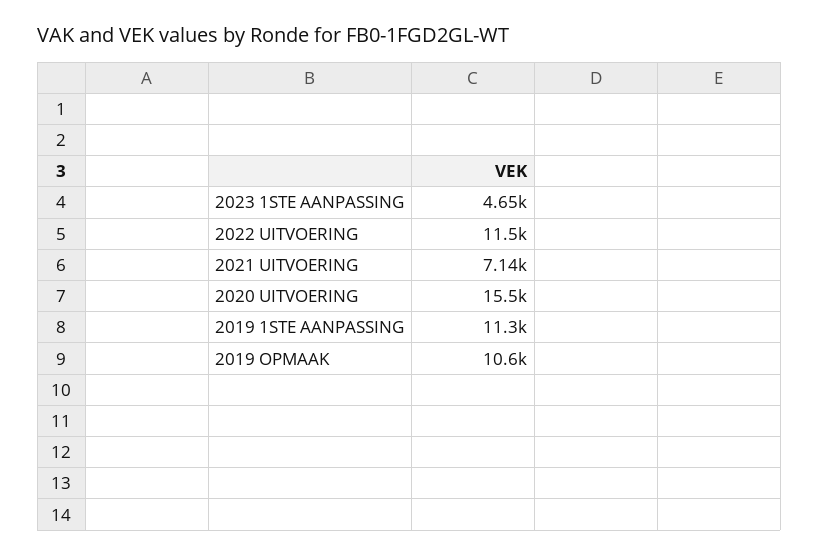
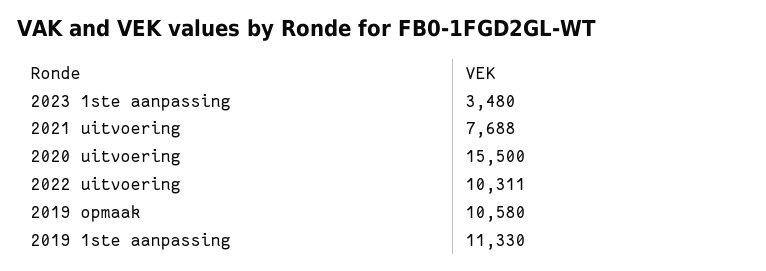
2023 1STE AANPASSING: 4650 -> 3480
2022 UITVOERING: 11500 -> 10311
2021 UITVOERING: 7140 -> 7688

